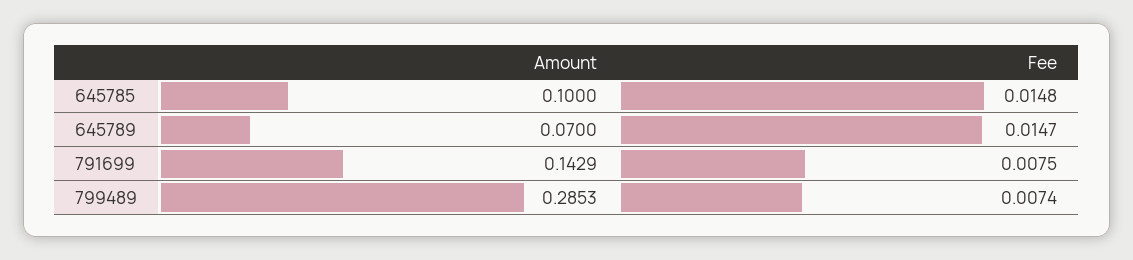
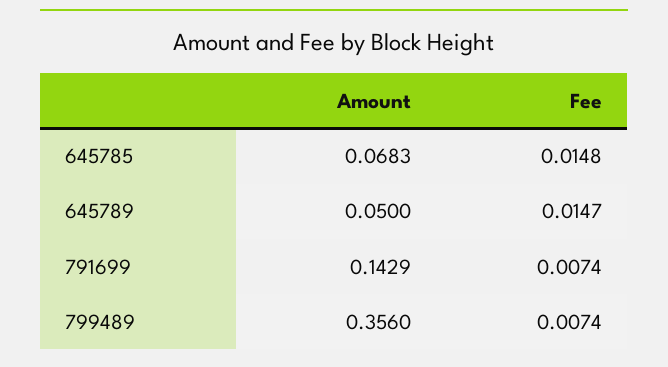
Amount, 645785: 0.1 -> 0.0683
Amount, 645789: 0.07 -> 0.05
Fee, 791699: 0.0075 -> 0.0074
Amount, 799489: 0.2853 -> 0.356

